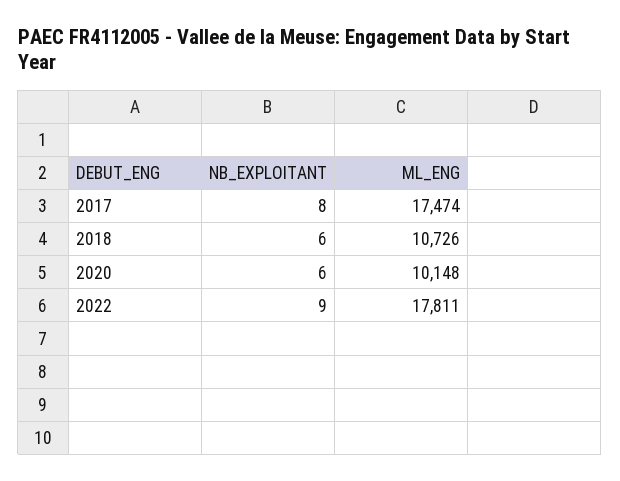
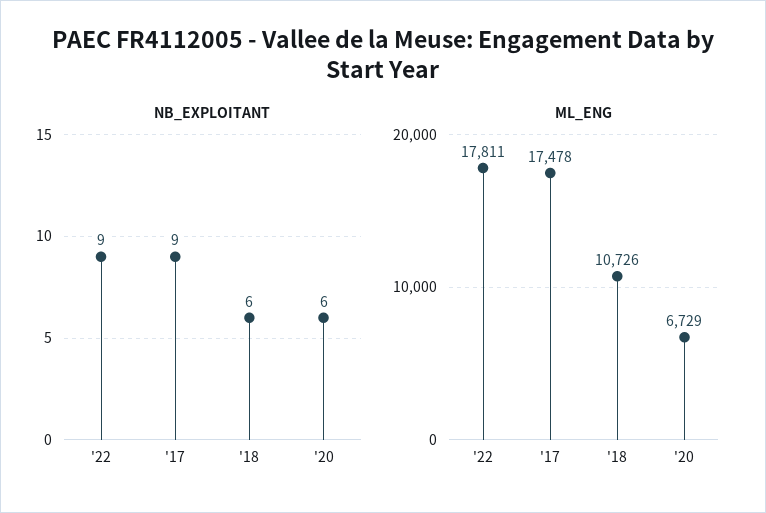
NB_EXPLOITANT, 2017: 8 -> 9
ML_ENG, 2017: 17474 -> 17478
ML_ENG, 2020: 10148 -> 6729

